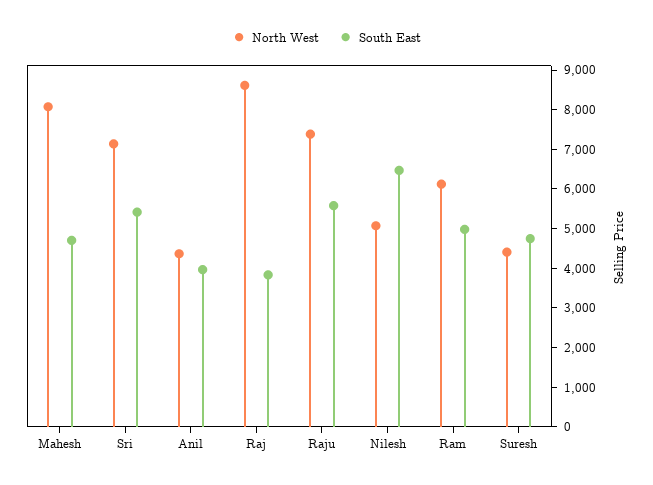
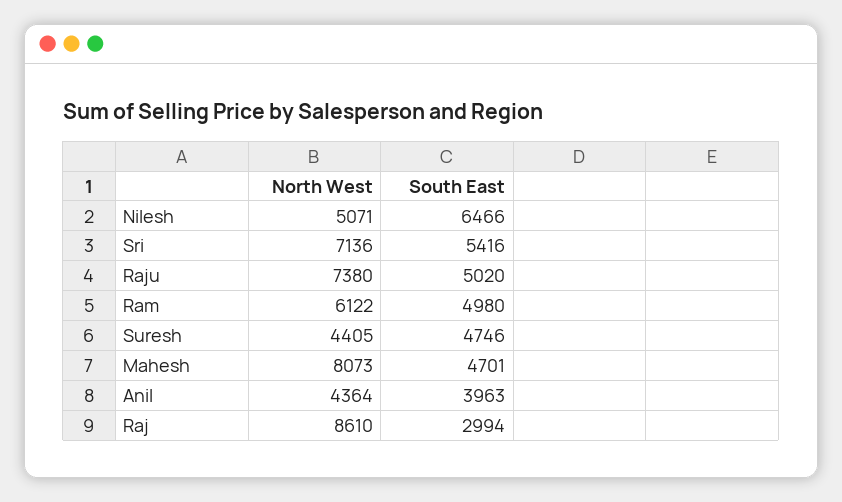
South East, Raj: 3750 -> 2994
South East, Raju: 5500 -> 5020

